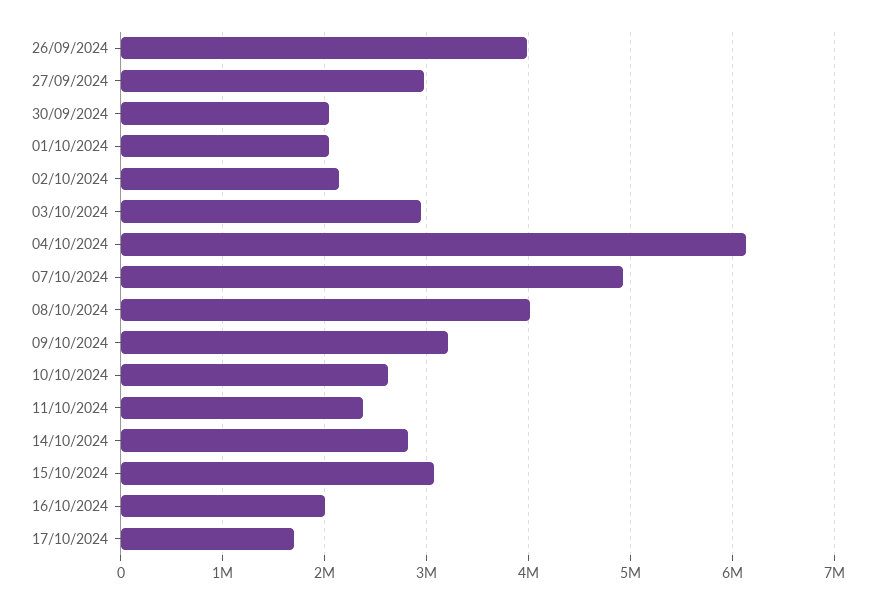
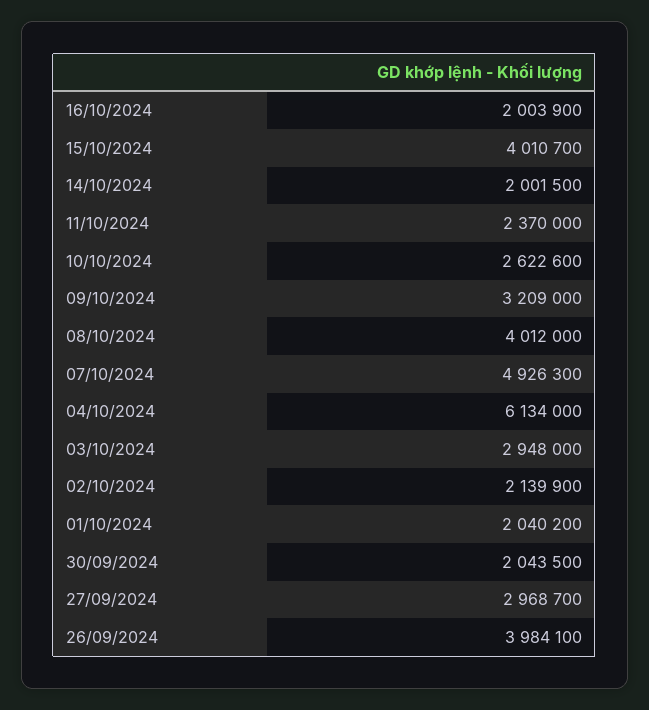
14/10/2024: 2800000 -> 2001500
15/10/2024: 3100000 -> 4010700
17/10/2024: 1700000 -> none

